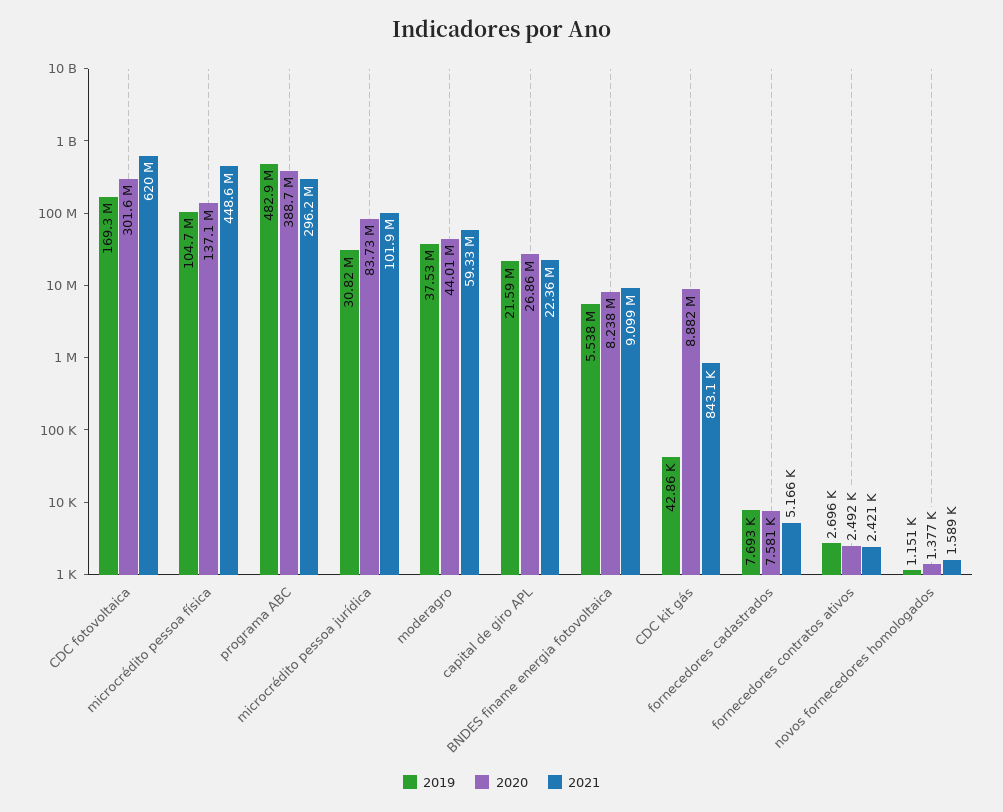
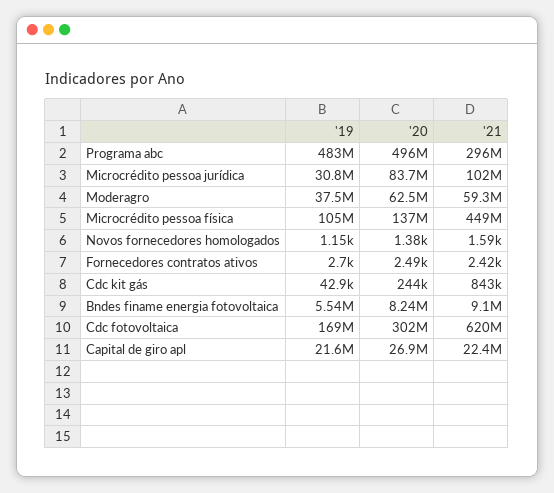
2020, programa ABC: 388700000 -> 496000000
2020, moderagro: 44010000 -> 62500000
2020, CDC kit gás: 8882000 -> 244000
2019, fornecedores cadastrados: 7693 -> none
2020, fornecedores cadastrados: 7581 -> none
2021, fornecedores cadastrados: 5166 -> none

